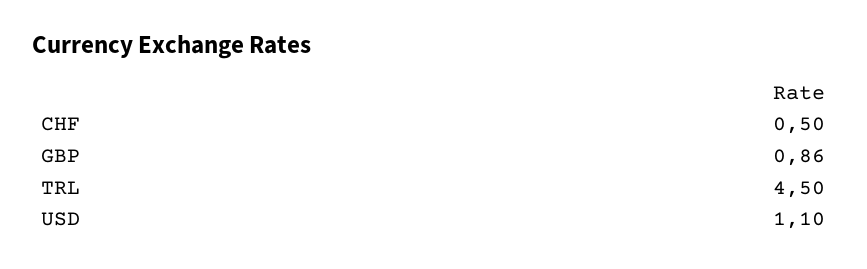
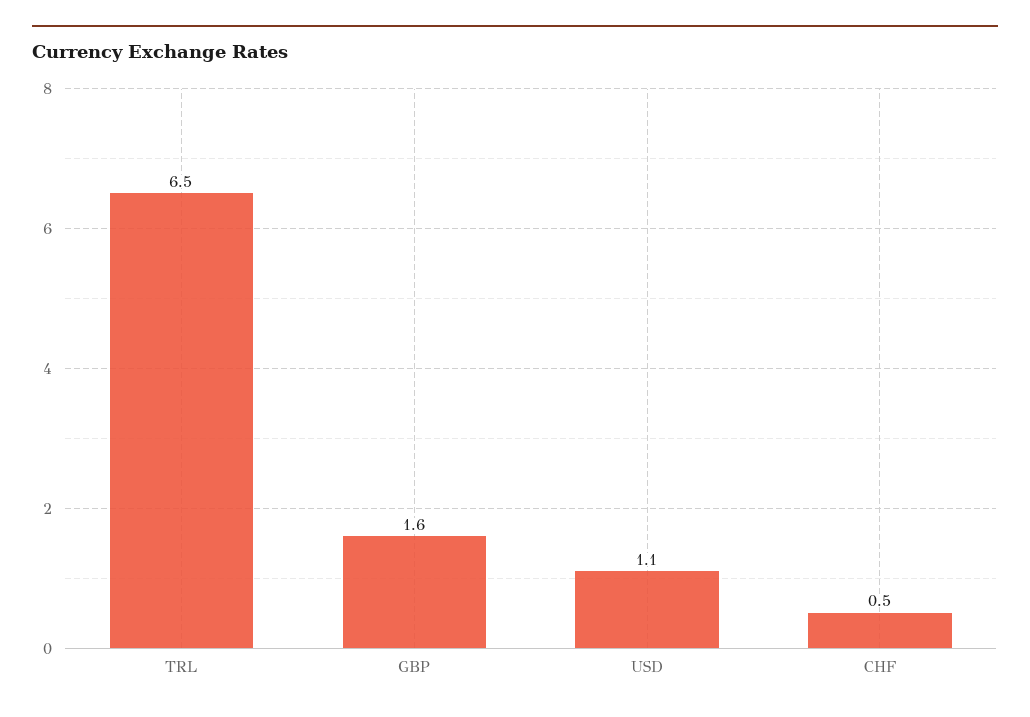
GBP: 0.86 -> 1.6
TRL: 4.5 -> 6.5

